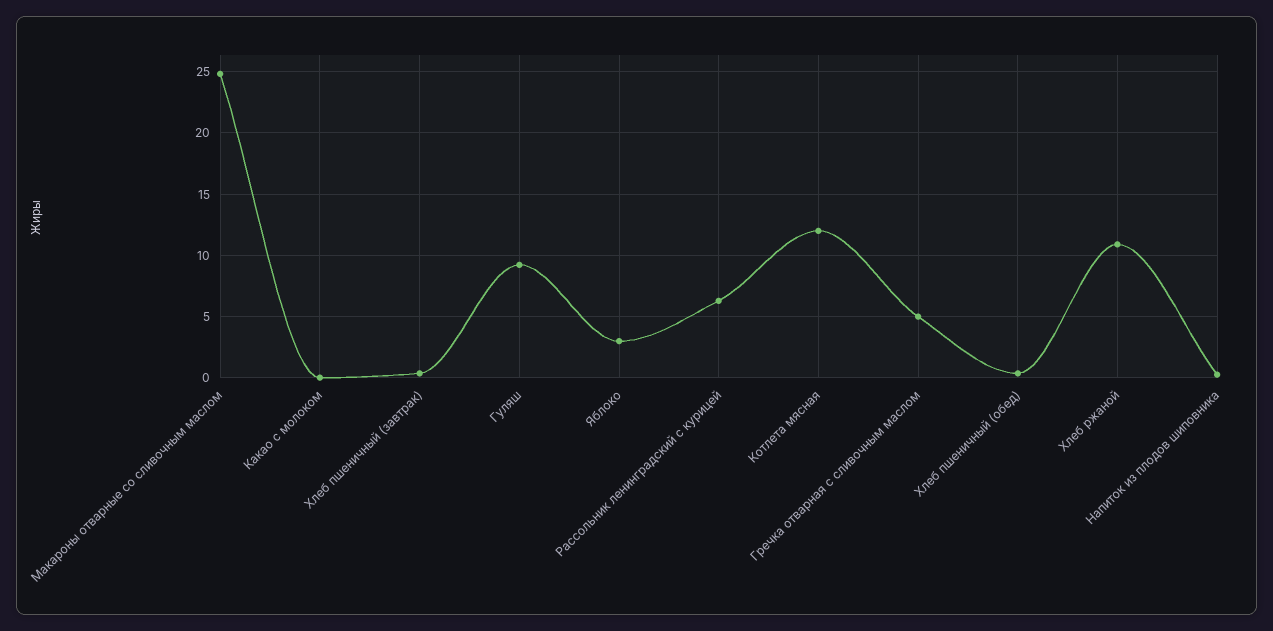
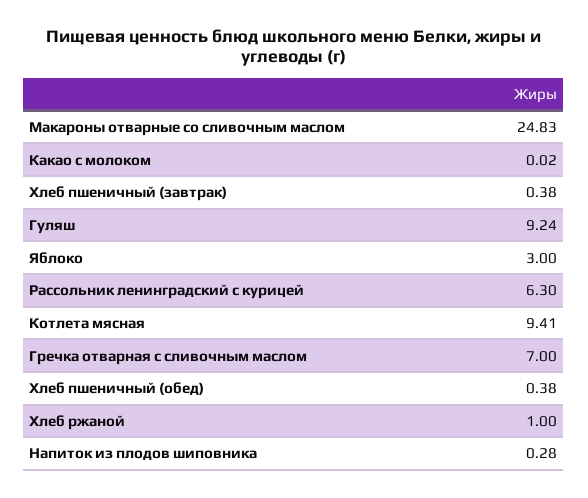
Котлета мясная: 12 -> 9.41
Гречка отварная с сливочным маслом: 5 -> 7
Хлеб ржаной: 11 -> 1

